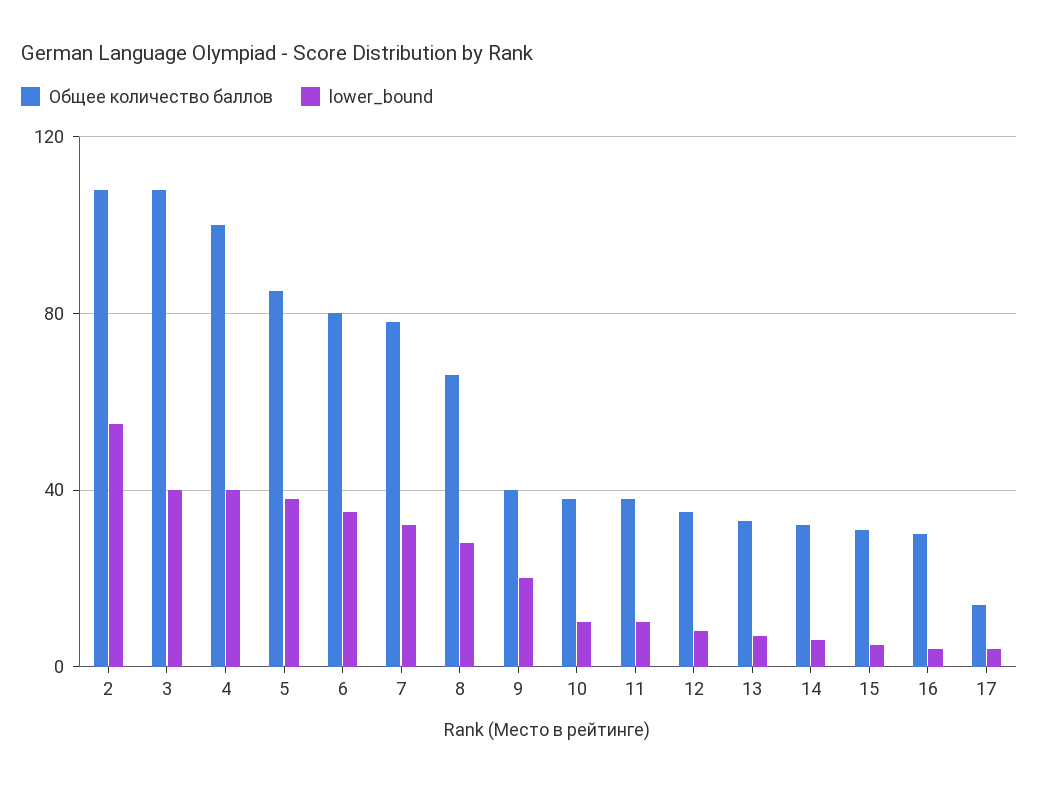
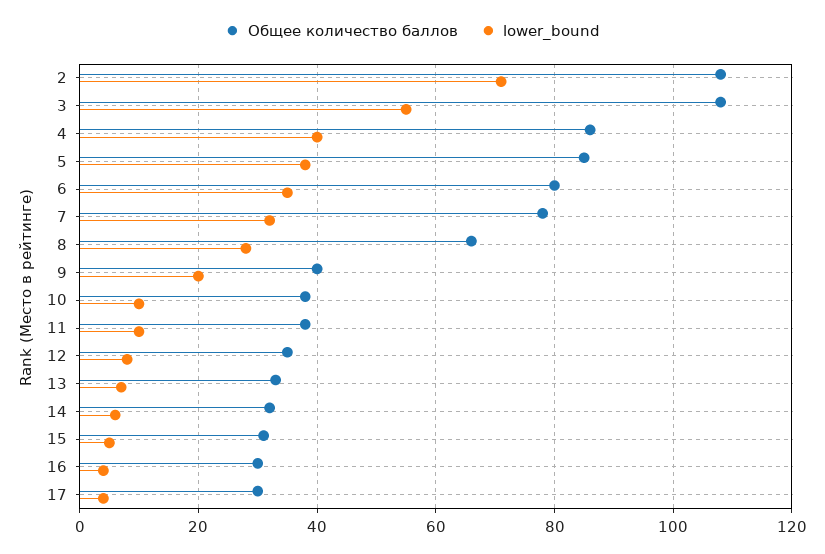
lower_bound, 2: 55 -> 70
lower_bound, 3: 40 -> 55
Общее количество баллов, 4: 100 -> 85
Общее количество баллов, 17: 15 -> 30

